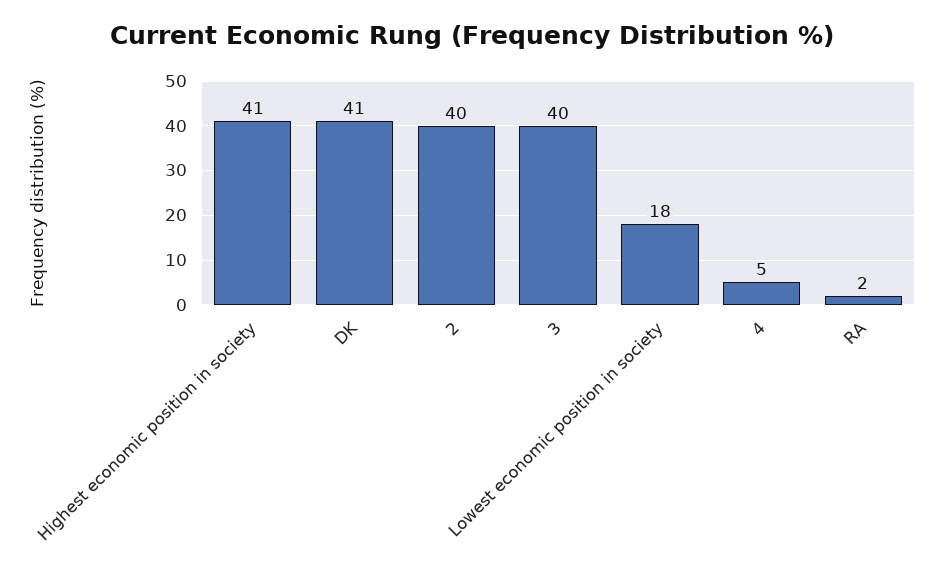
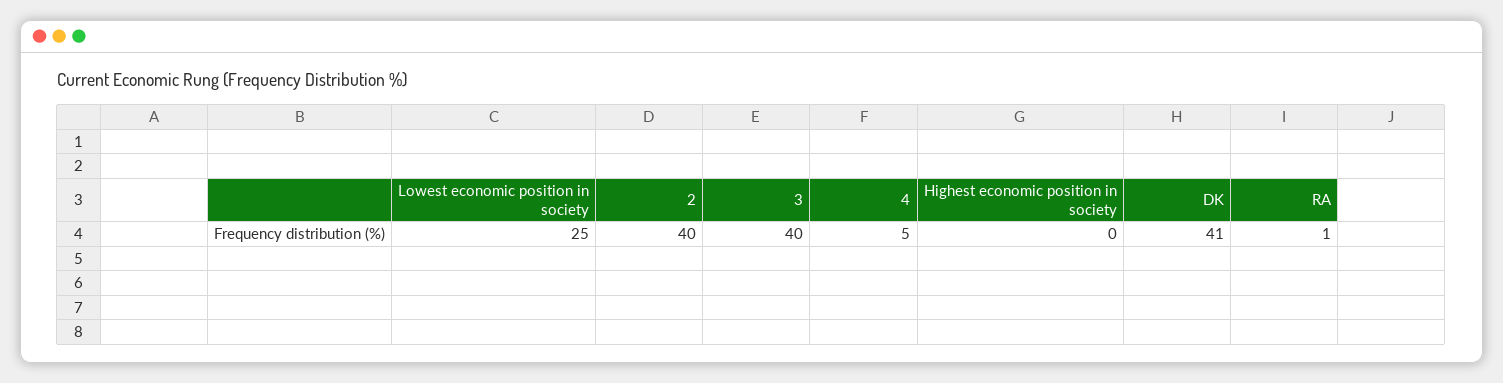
Highest economic position in society: 41 -> 0
Lowest economic position in society: 18 -> 25
RA: 2 -> 1

